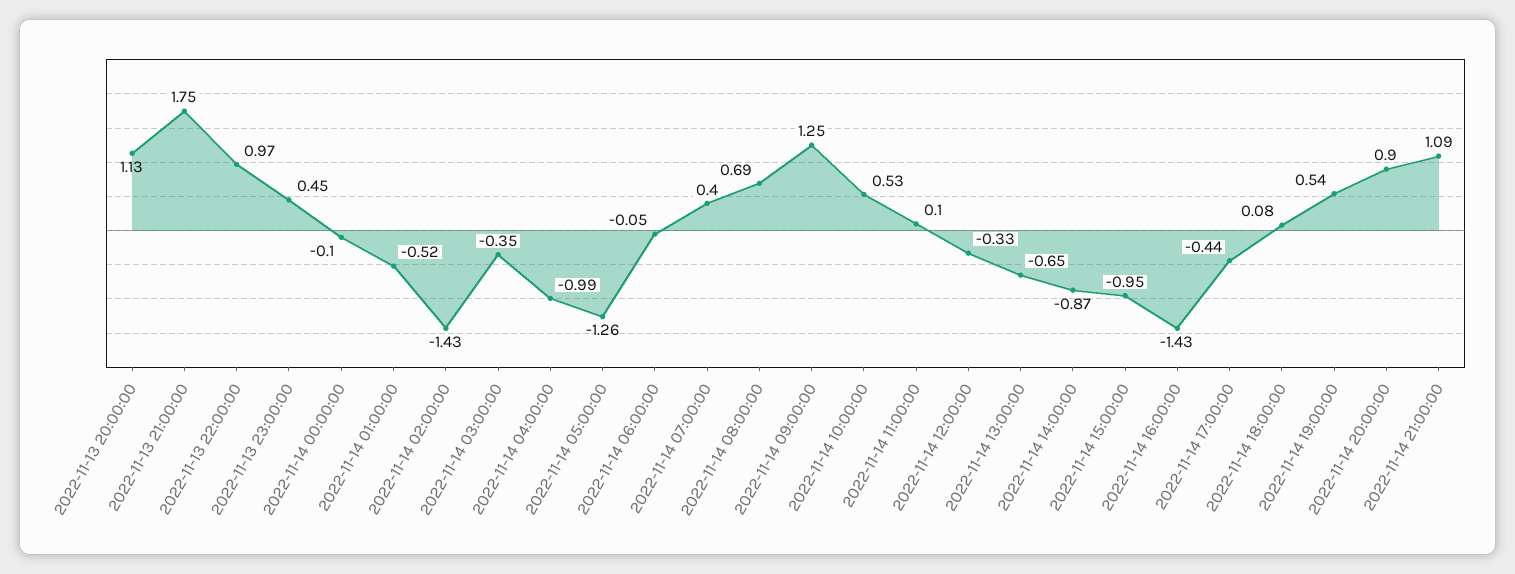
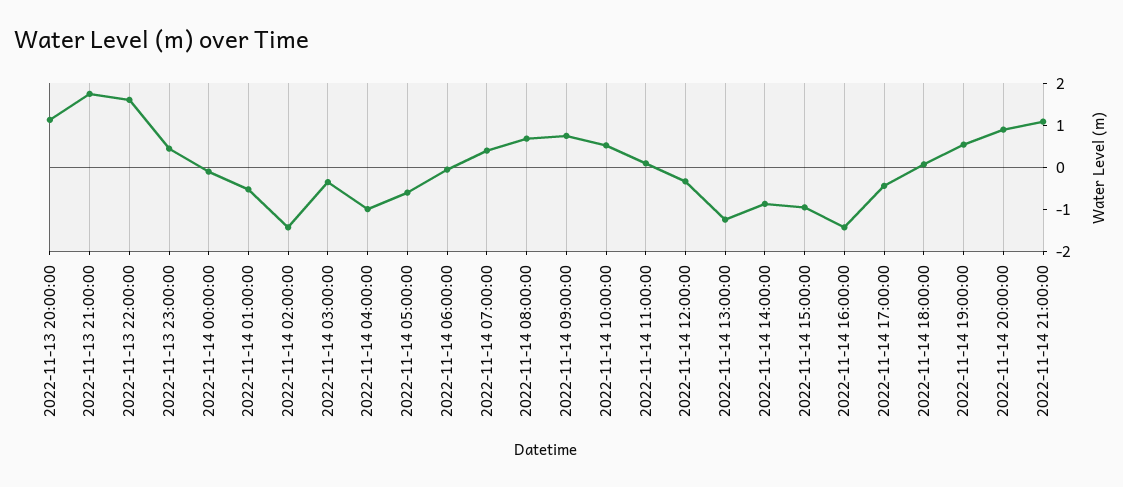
2022-11-13 22:00:00: 0.97 -> 1.6
2022-11-14 05:00:00: -1.26 -> -0.6
2022-11-14 09:00:00: 1.25 -> 0.8
2022-11-14 13:00:00: -0.65 -> -1.2

